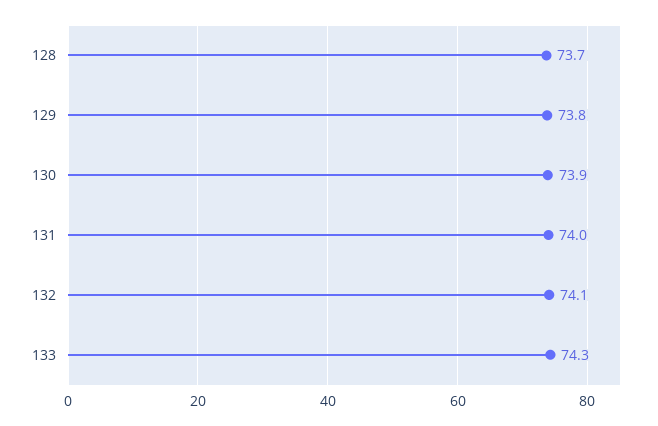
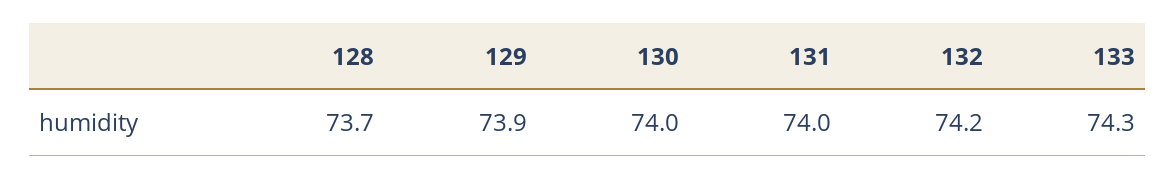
129: 73.8 -> 73.9
130: 73.9 -> 74
132: 74.1 -> 74.2

